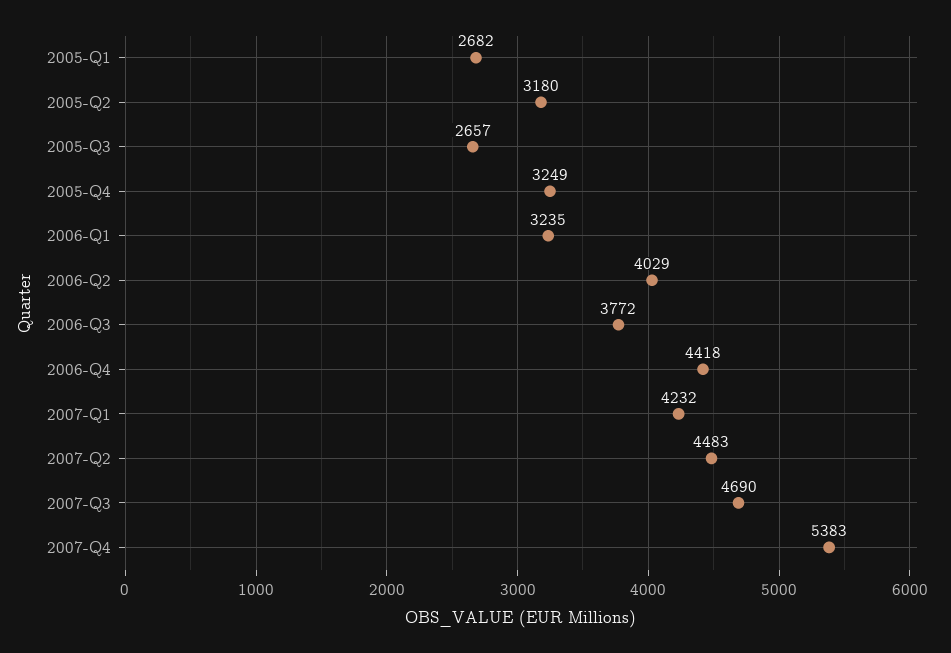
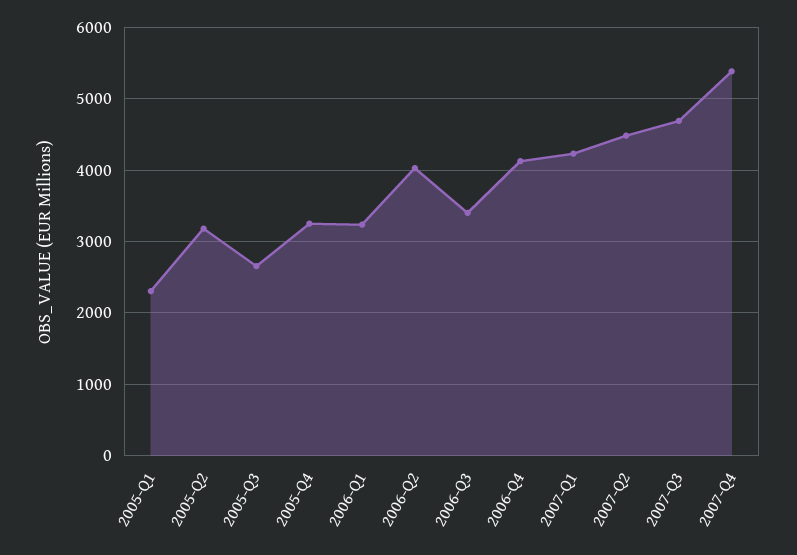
2005-Q1: 2682 -> 2300
2006-Q3: 3772 -> 3400
2006-Q4: 4418 -> 4100

